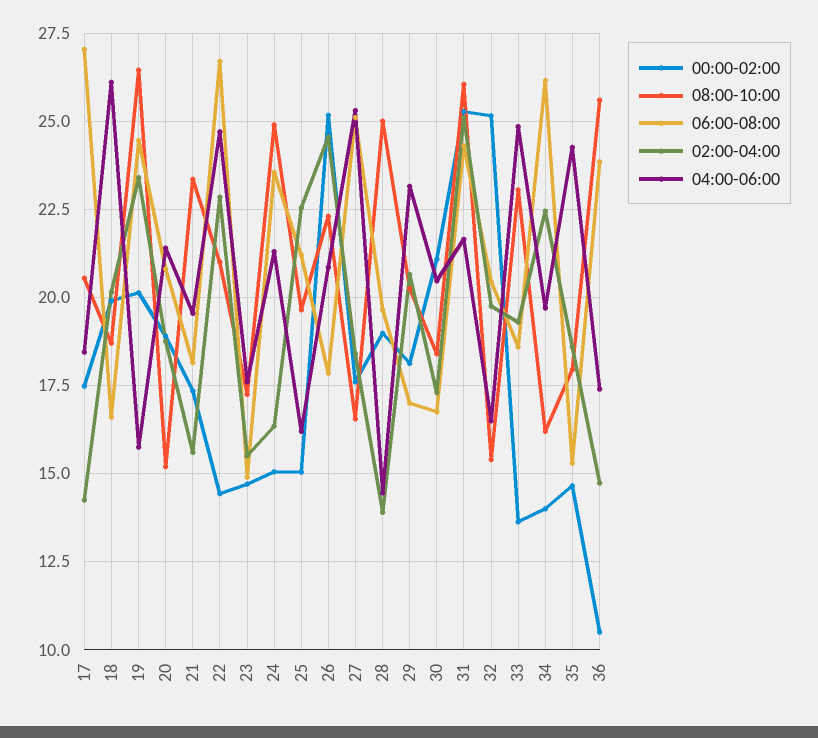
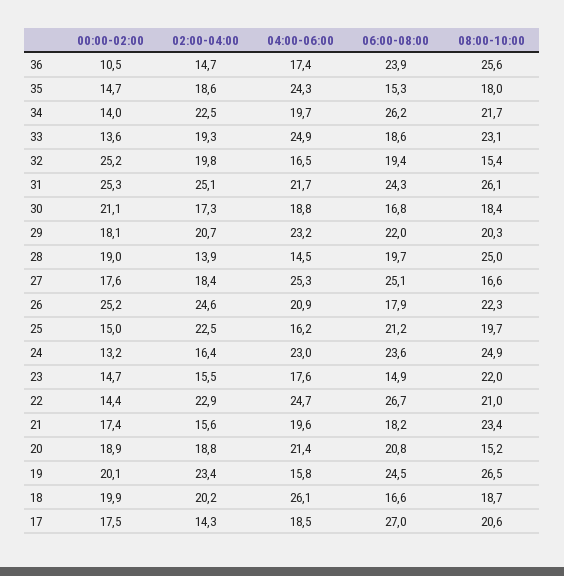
08:00-10:00, 23: 17.25 -> 22
00:00-02:00, 24: 15 -> 13.2
04:00-06:00, 24: 21.25 -> 23
06:00-08:00, 29: 17 -> 22
04:00-06:00, 30: 20.5 -> 18.8
06:00-08:00, 32: 20.5 -> 19.4
08:00-10:00, 34: 16.25 -> 21.7

